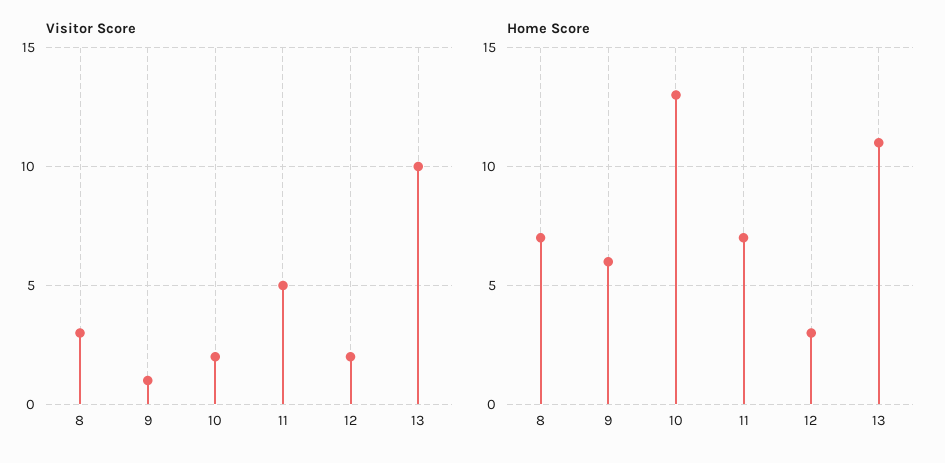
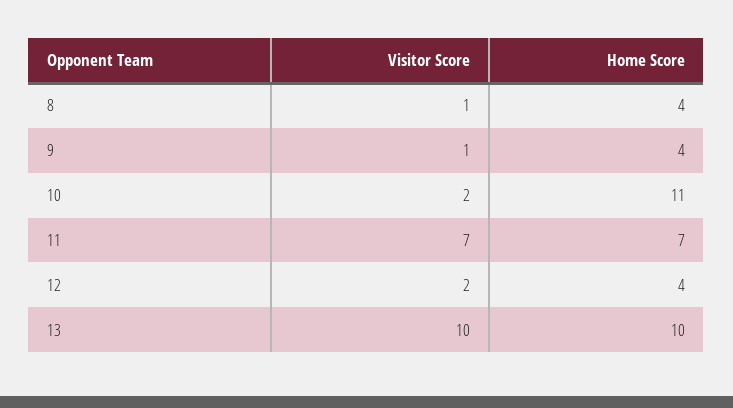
Visitor Score, 8: 3 -> 1
Visitor Score, 11: 5 -> 7
Home Score, 8: 7 -> 4
Home Score, 9: 6 -> 4
Home Score, 10: 13 -> 11
Home Score, 12: 3 -> 4
Home Score, 13: 11 -> 10

